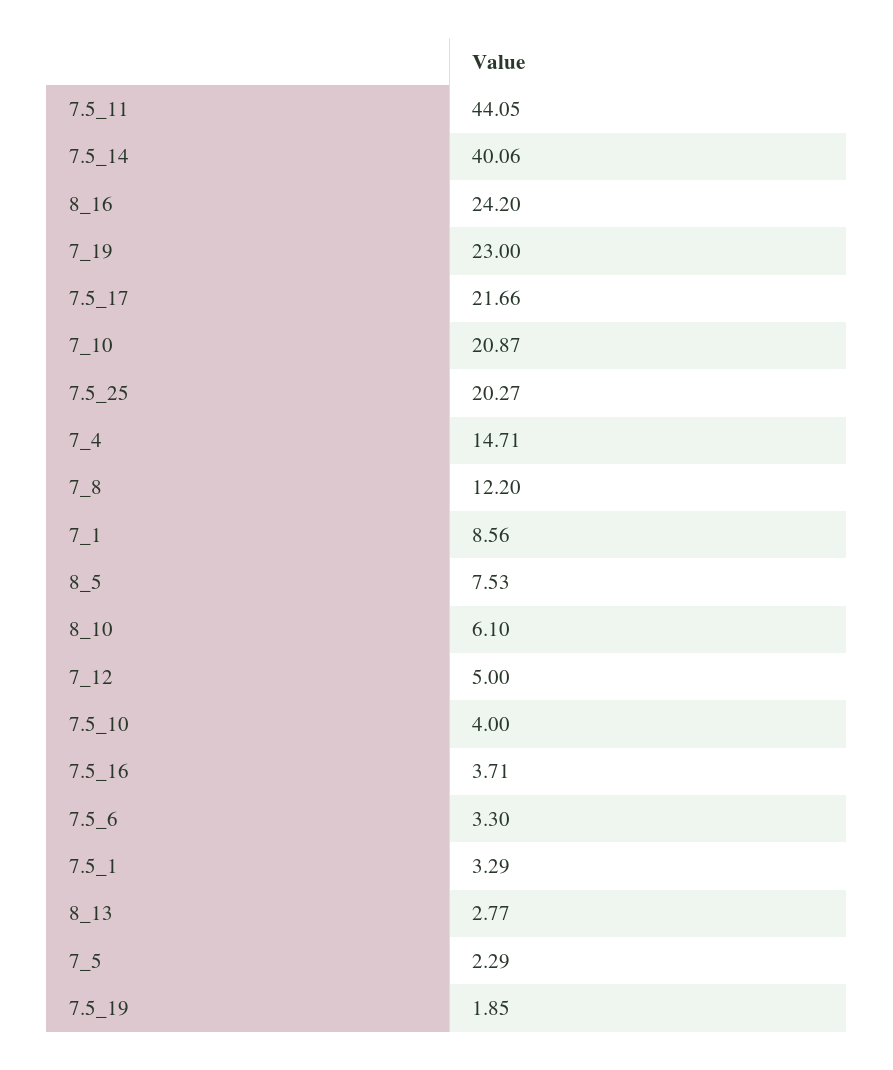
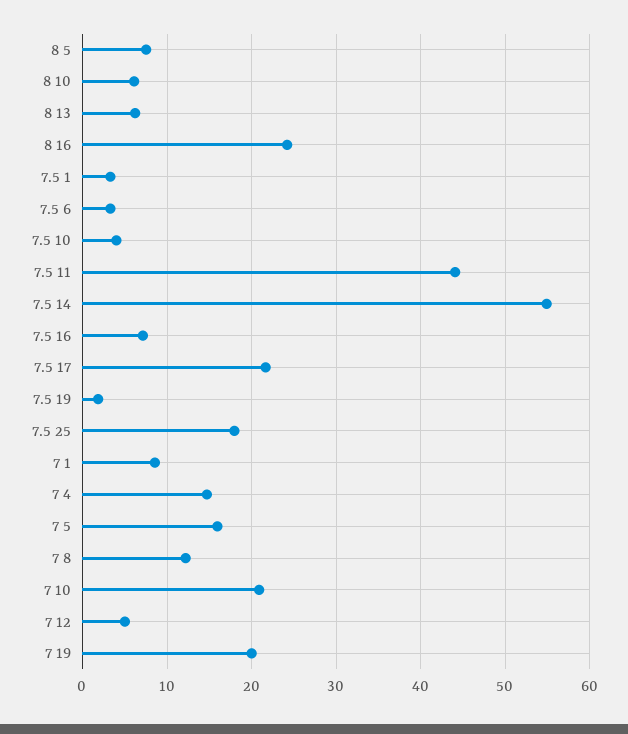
7.5_14: 40.06 -> 55
7_19: 23 -> 20
7.5_25: 20.27 -> 18
7.5_16: 3.71 -> 7
8_13: 2.77 -> 6
7_5: 2.29 -> 16

